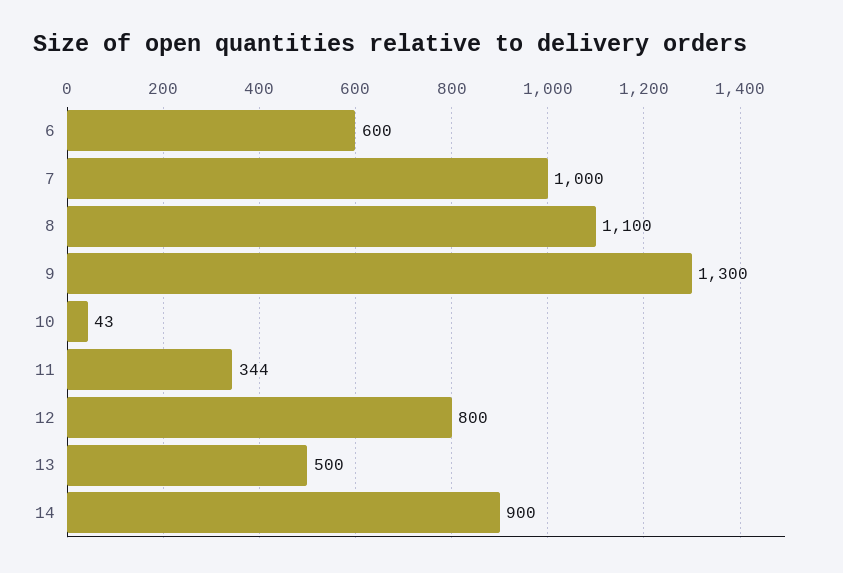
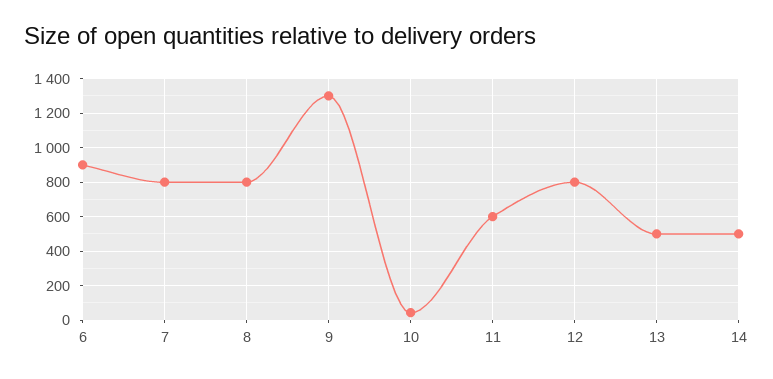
6: 600 -> 900
7: 1000 -> 800
8: 1100 -> 800
11: 344 -> 600
14: 900 -> 500

